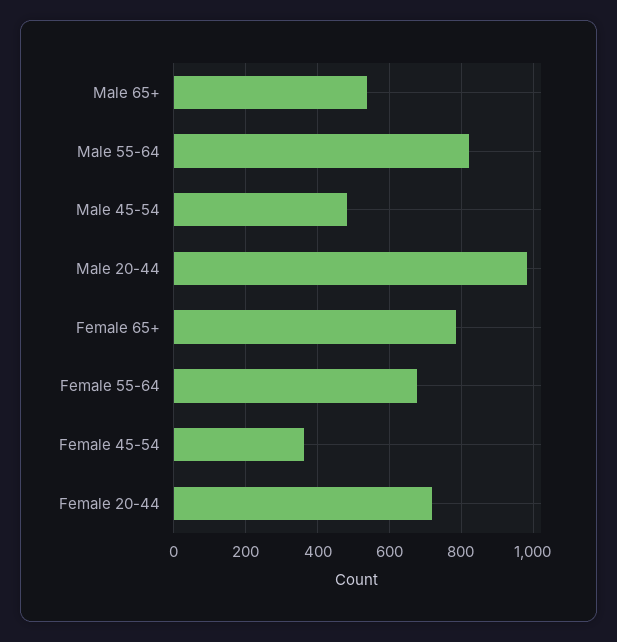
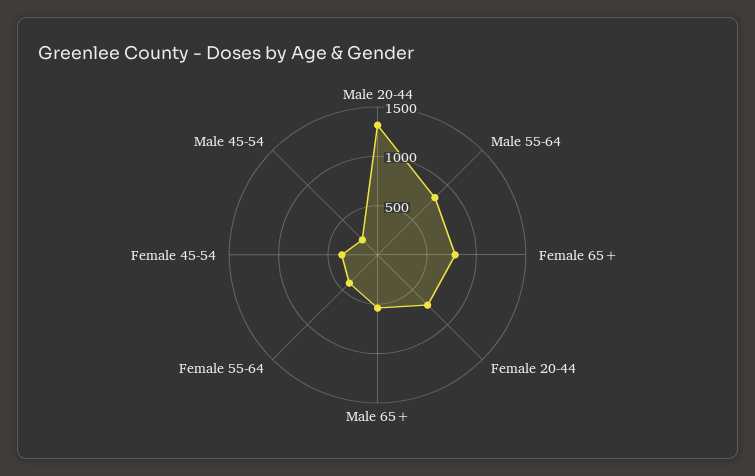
Male 45-54: 480 -> 200
Male 20-44: 980 -> 1300
Female 55-64: 680 -> 400

